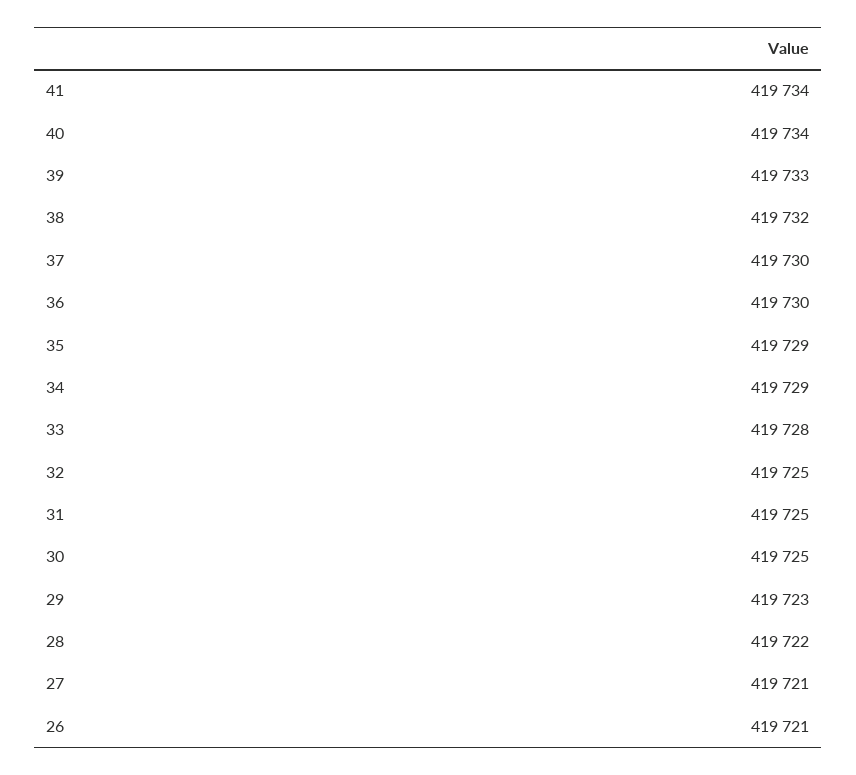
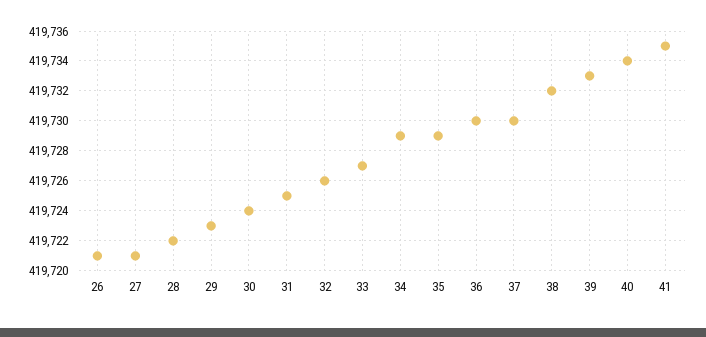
41: 419734 -> 419735
33: 419728 -> 419727
32: 419725 -> 419726
30: 419725 -> 419724

